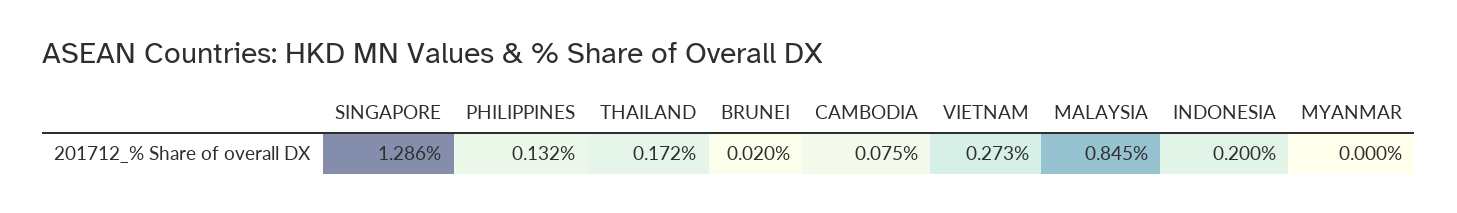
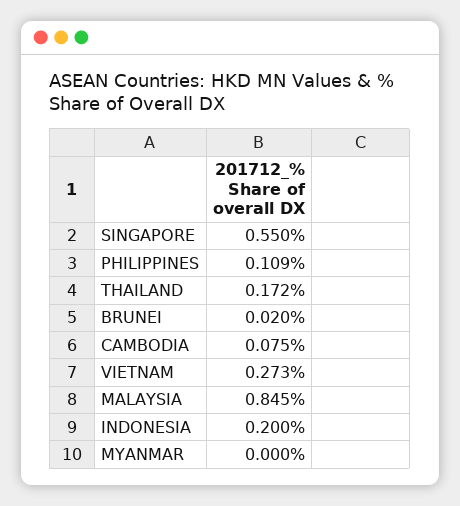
SINGAPORE: 1.286 -> 0.55
PHILIPPINES: 0.132 -> 0.109

